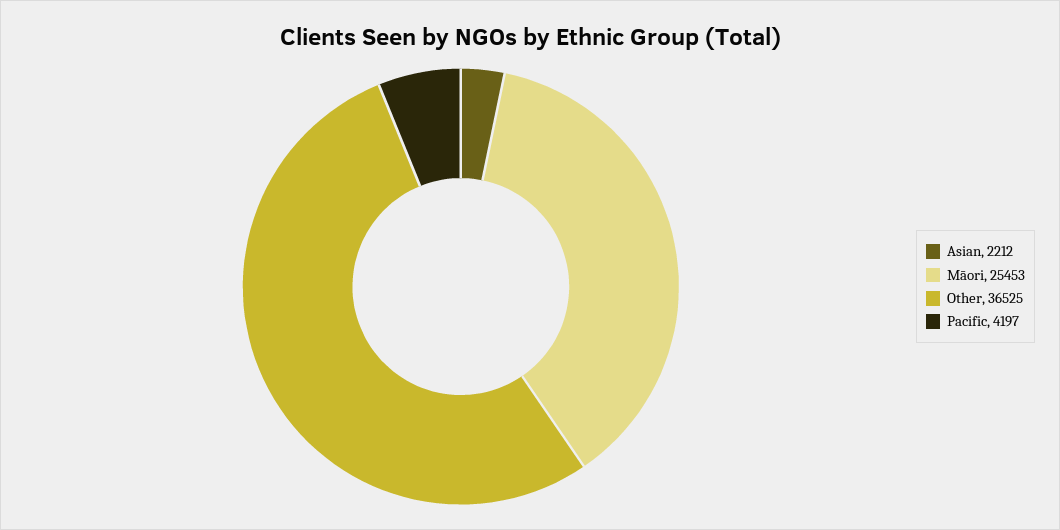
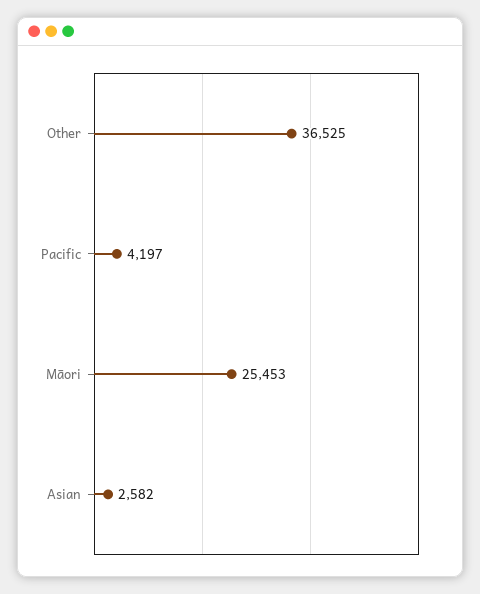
Asian: 2212 -> 2582

